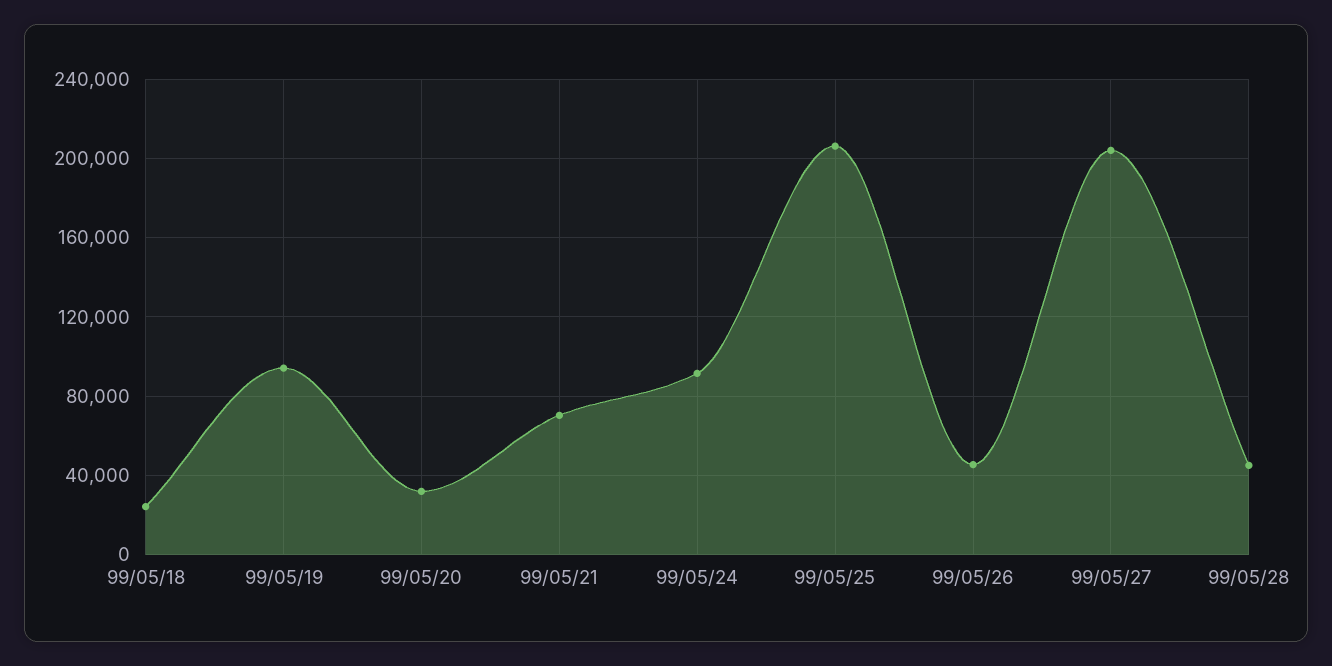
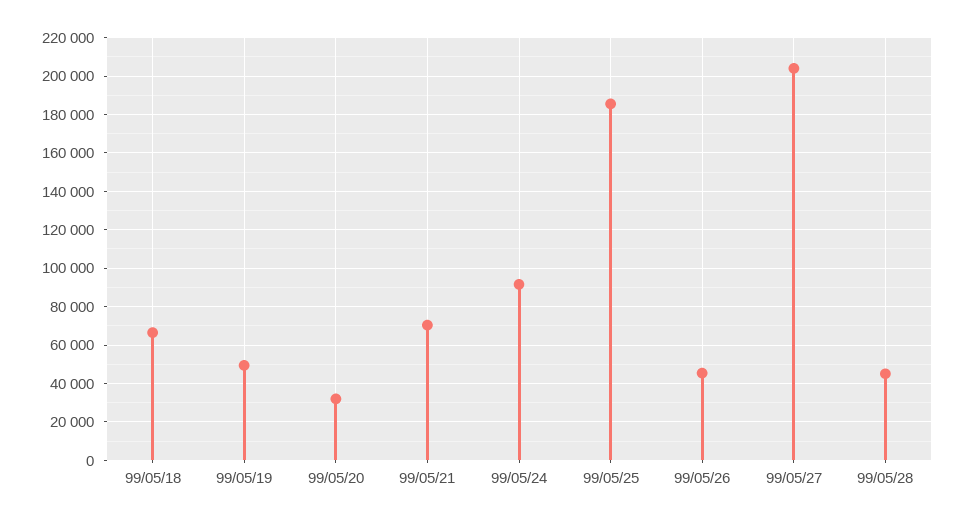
99/05/18: 25000 -> 65000
99/05/19: 95000 -> 50000
99/05/25: 205000 -> 185000

